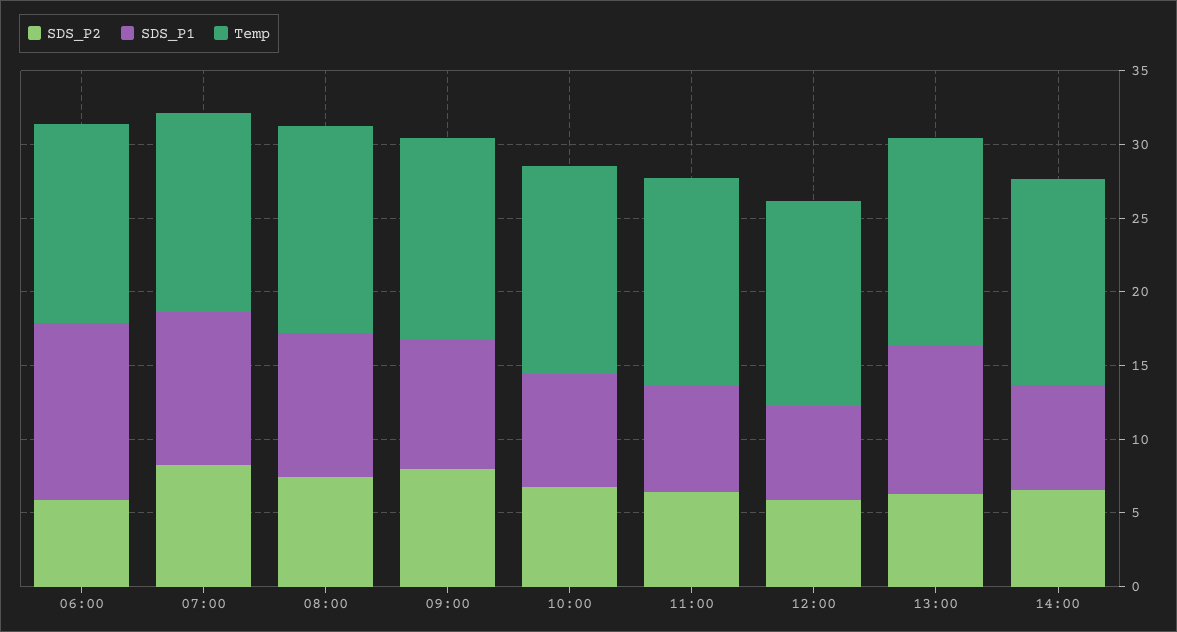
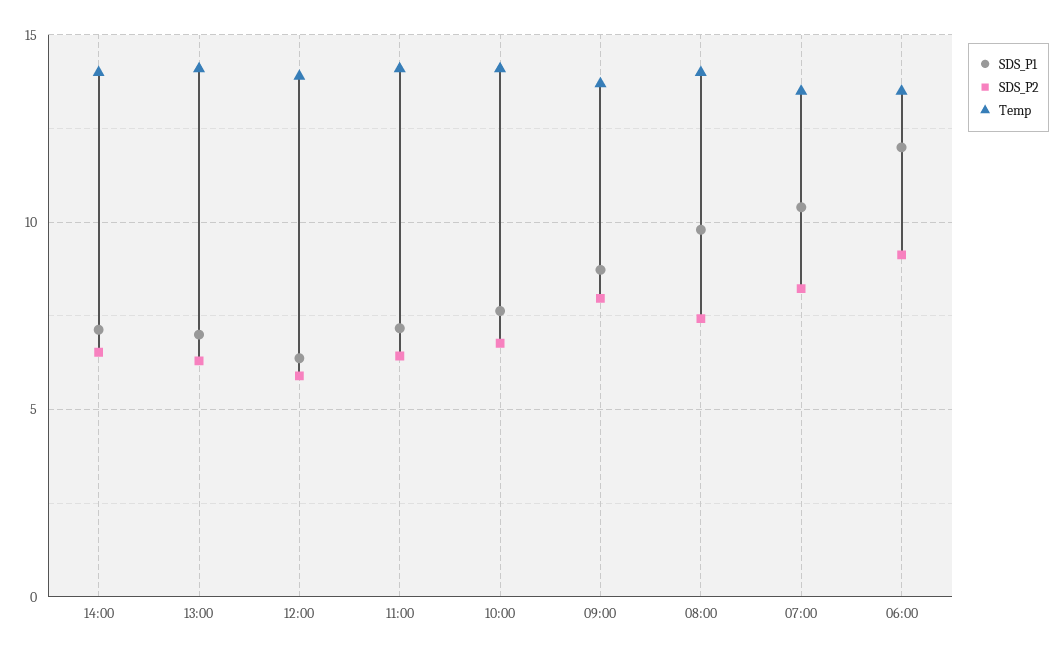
SDS_P2, 06:00: 6 -> 9
SDS_P1, 13:00: 10 -> 7

